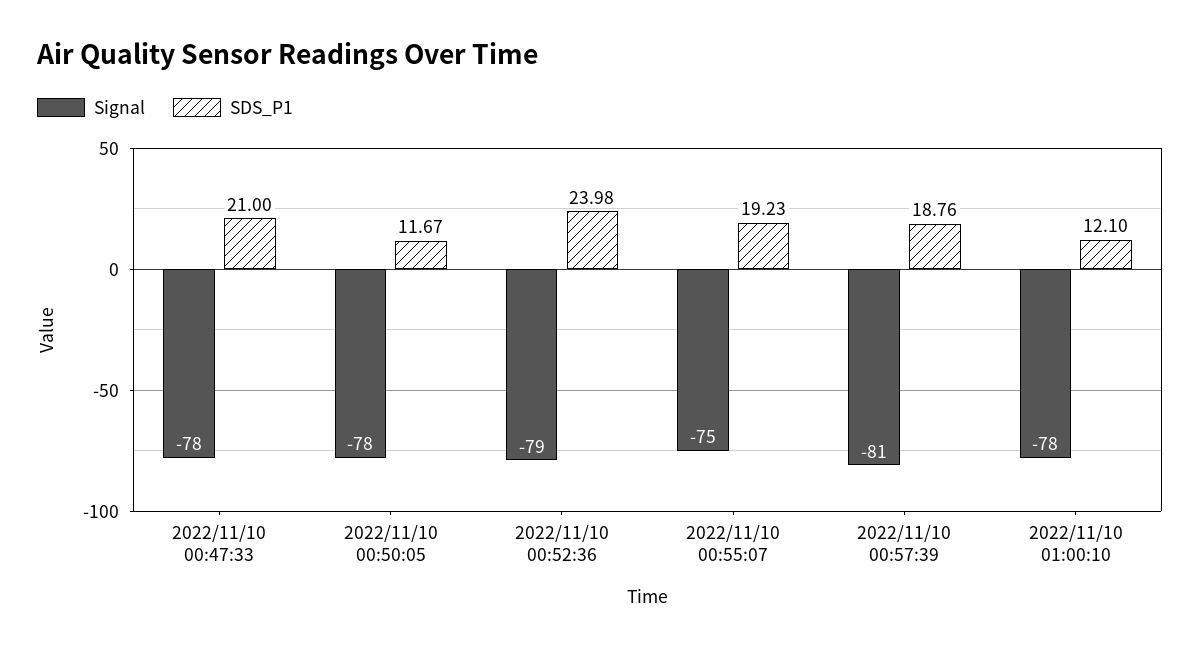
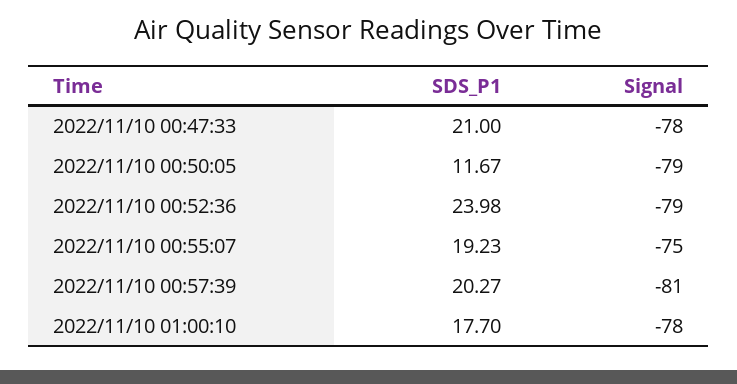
Signal, 2022/11/10 00:50:05: -78 -> -79
SDS_P1, 2022/11/10 00:57:39: 18.76 -> 20.27
SDS_P1, 2022/11/10 01:00:10: 12.1 -> 17.7

